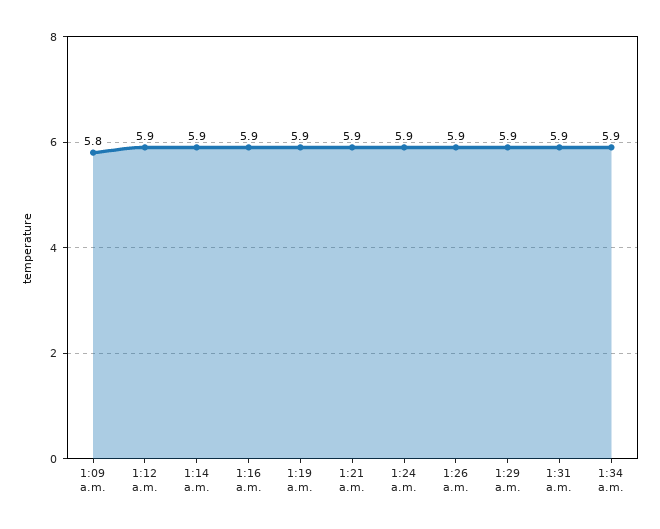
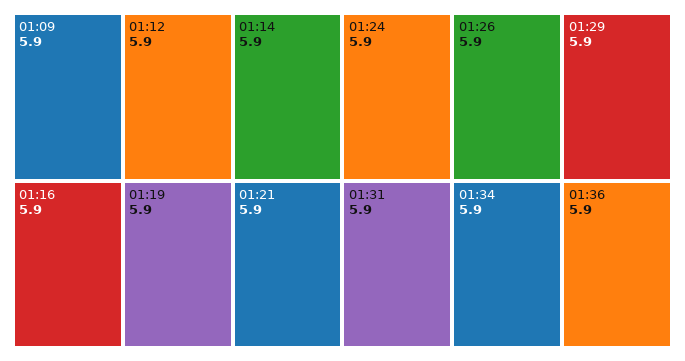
1:09 a.m.: 5.8 -> 5.9
01:36: none -> 5.9

